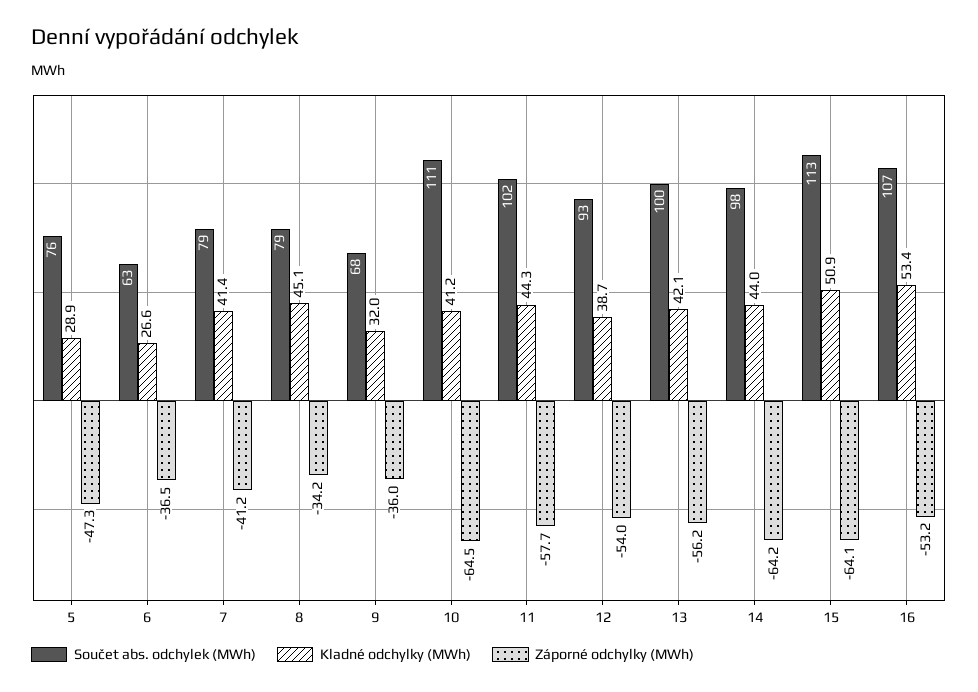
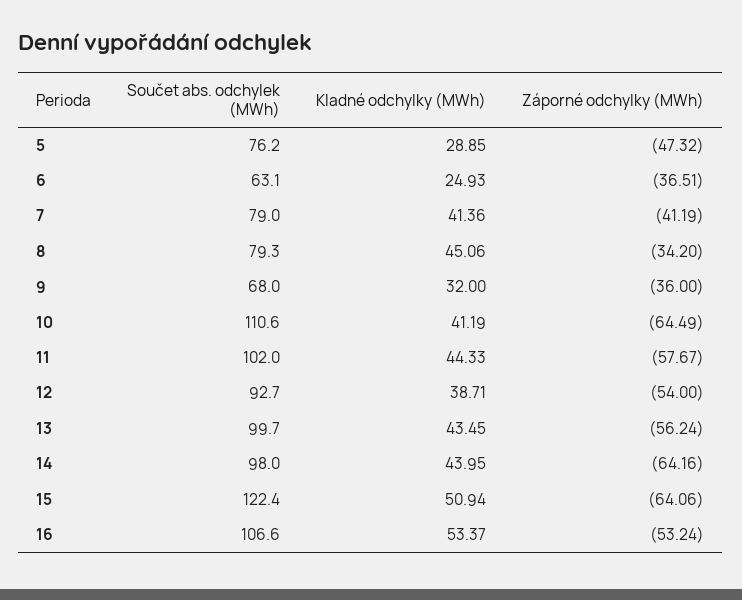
Kladné odchylky (MWh), 6: 26.6 -> 24.93
Kladné odchylky (MWh), 13: 42.1 -> 43.45
Součet abs. odchylek (MWh), 15: 113 -> 122.4

